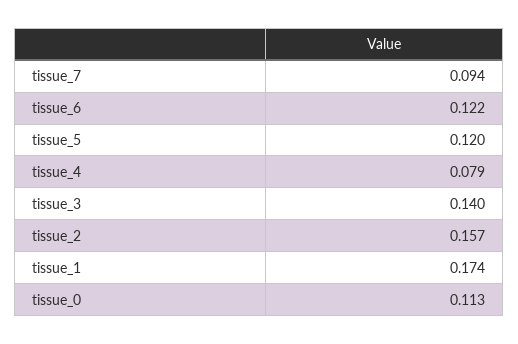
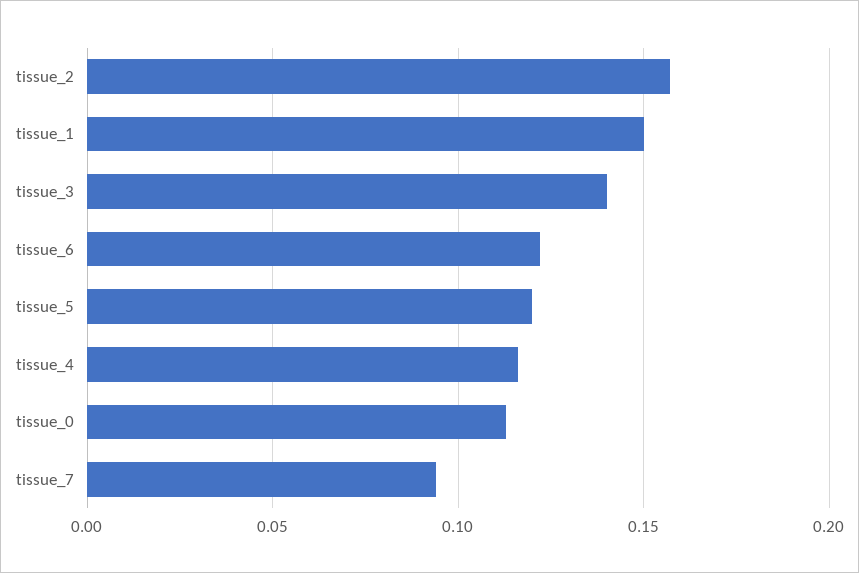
tissue_4: 0.079 -> 0.115
tissue_1: 0.174 -> 0.15

